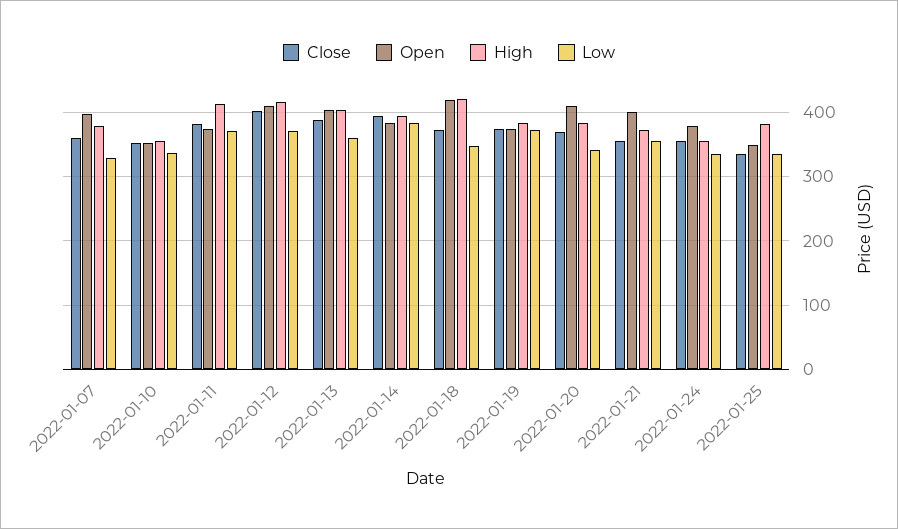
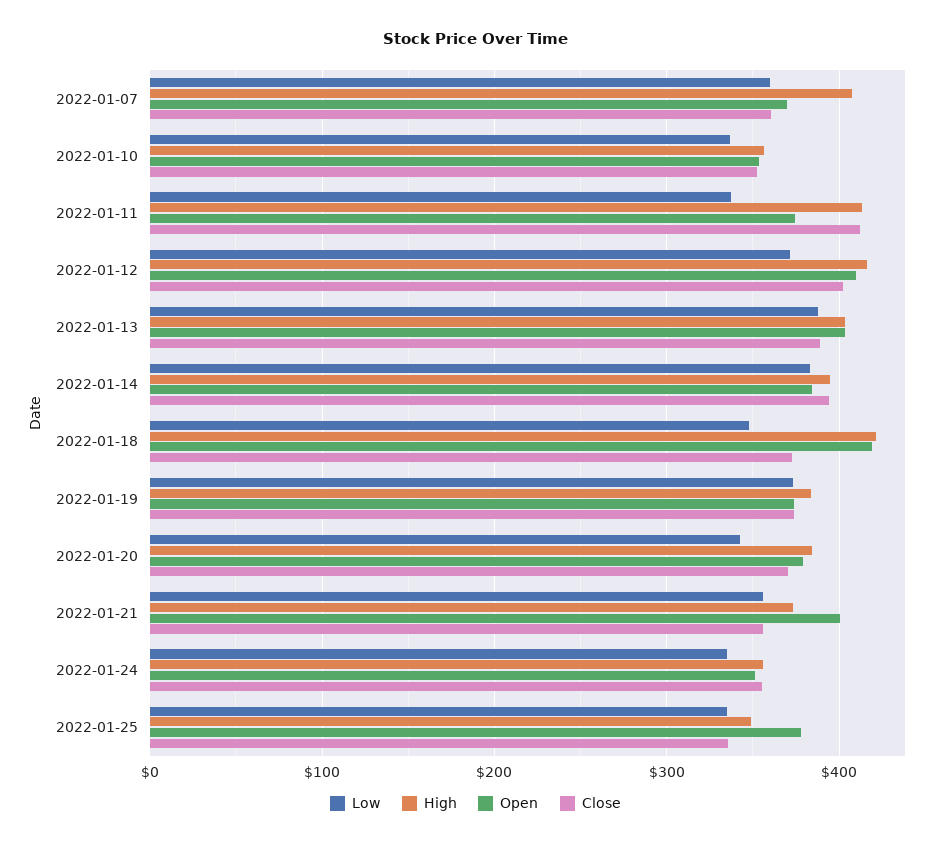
Open, 2022-01-07: 400 -> 370
High, 2022-01-07: 380 -> 410
Low, 2022-01-07: 330 -> 360
Close, 2022-01-11: 380 -> 410
Low, 2022-01-11: 370 -> 340
Low, 2022-01-13: 360 -> 390
Open, 2022-01-20: 410 -> 380
Open, 2022-01-24: 380 -> 350
Open, 2022-01-25: 350 -> 380
High, 2022-01-25: 380 -> 350

